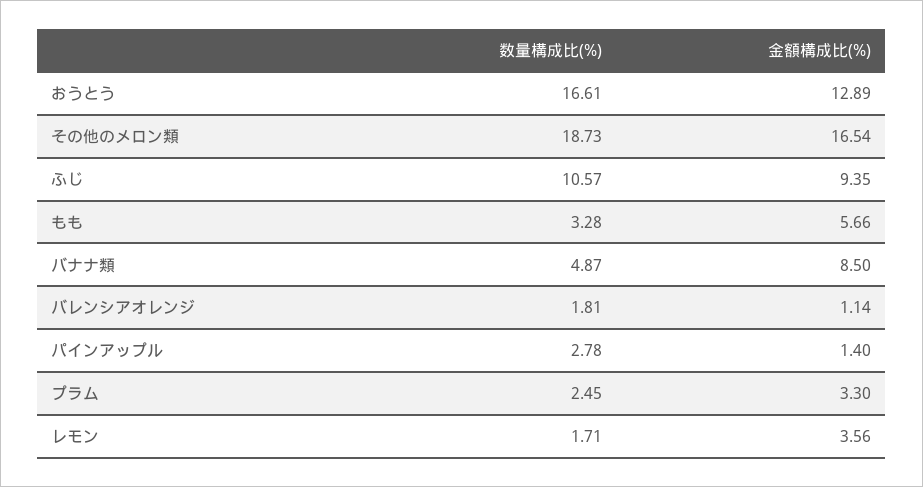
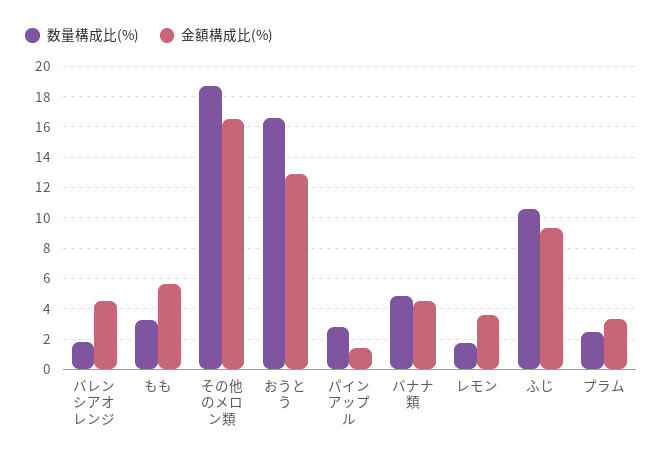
金額構成比(%), バナナ類: 8.5 -> 4.5
金額構成比(%), バレンシアオレンジ: 1.14 -> 4.5

